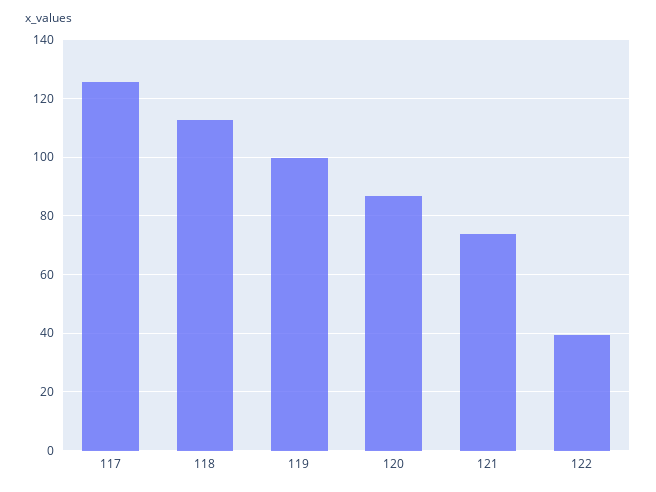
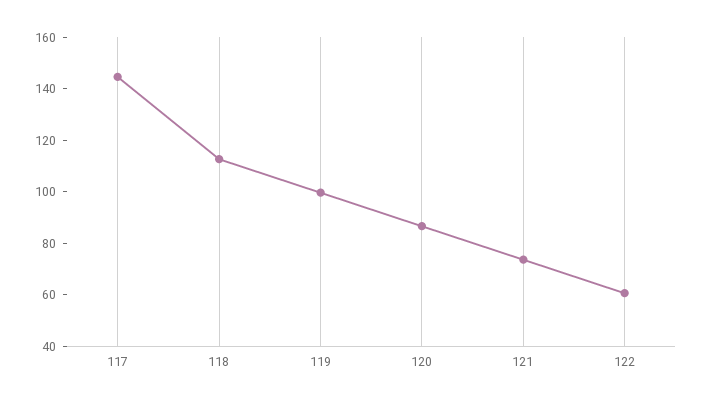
117: 125 -> 145
122: 40 -> 60

